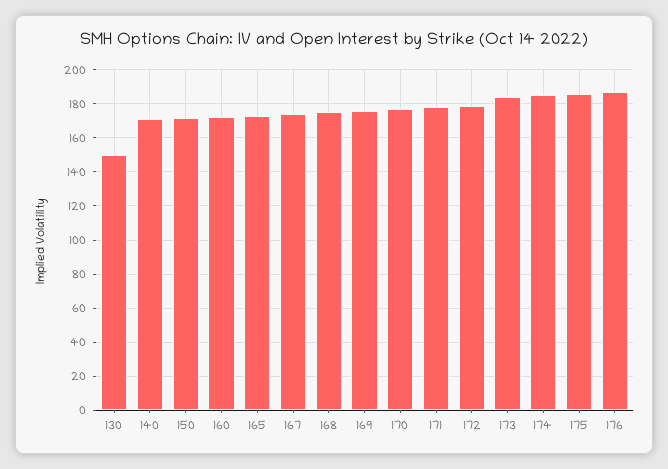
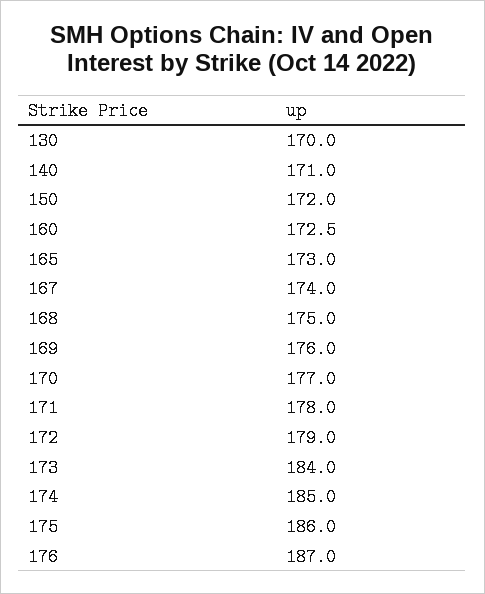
130: 150 -> 170

